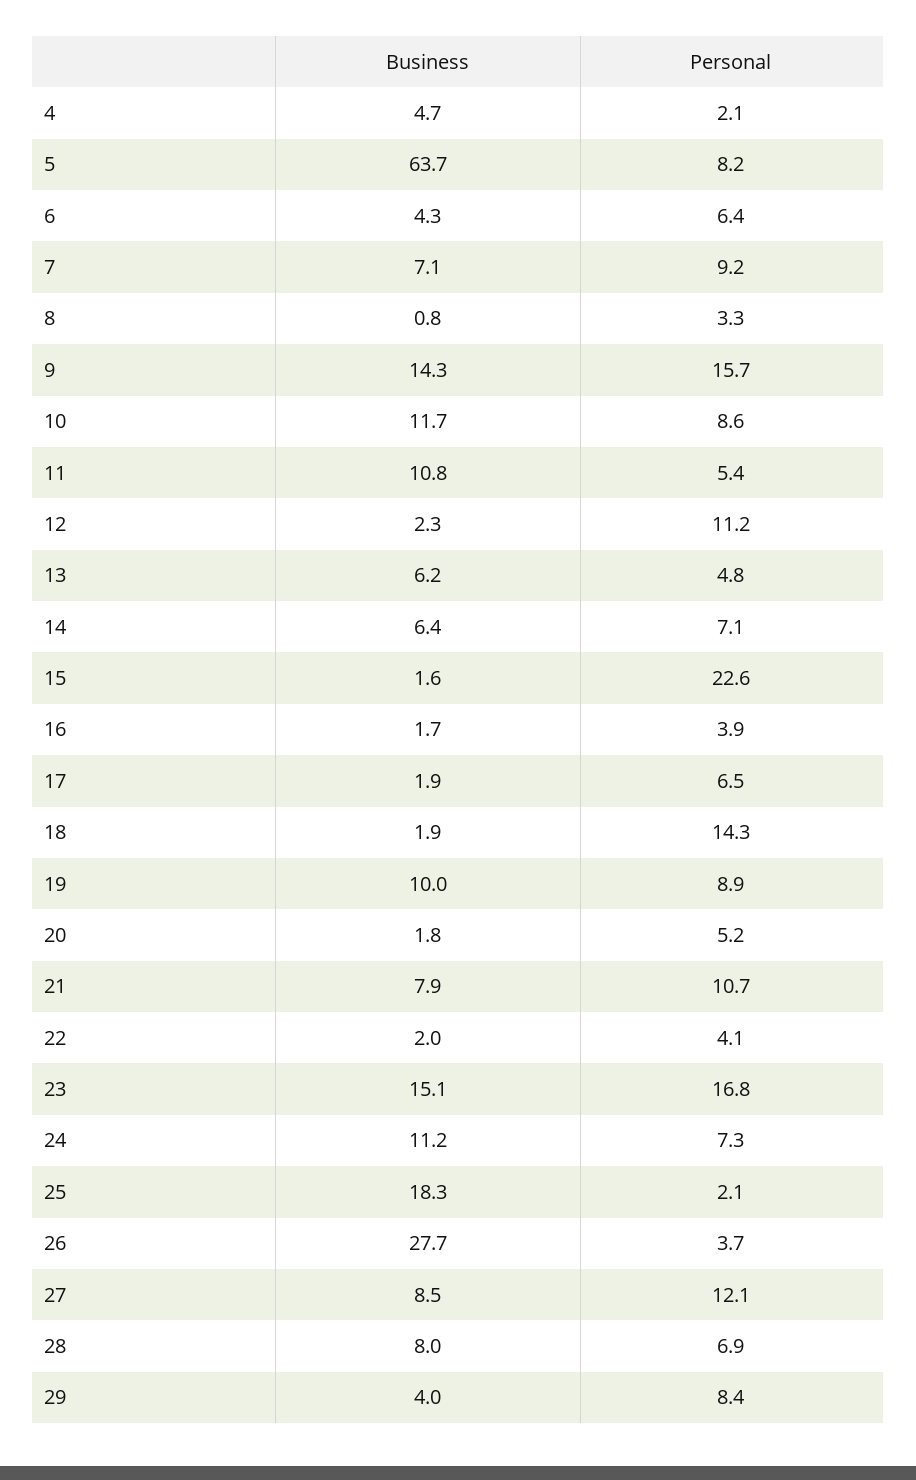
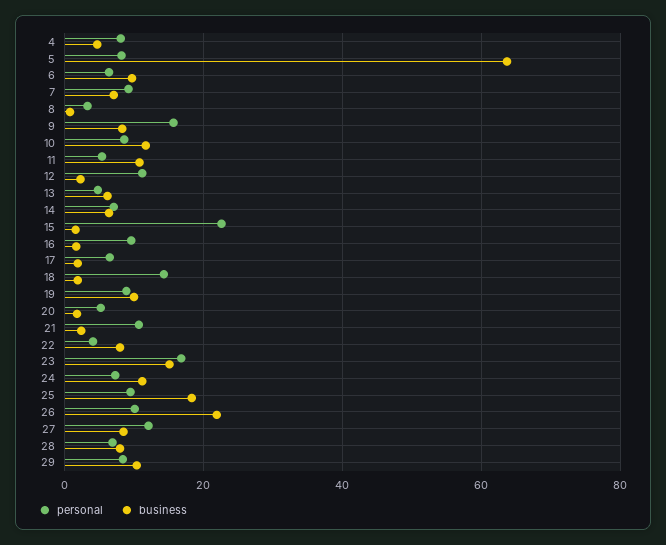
Personal, 4: 2.1 -> 8
Business, 6: 4.3 -> 10
Business, 9: 14.3 -> 8
Personal, 16: 3.9 -> 10
Business, 21: 7.9 -> 2
Business, 22: 2 -> 8
Personal, 25: 2.1 -> 10
Business, 26: 27.7 -> 22
Personal, 26: 3.7 -> 10
Business, 29: 4 -> 10

